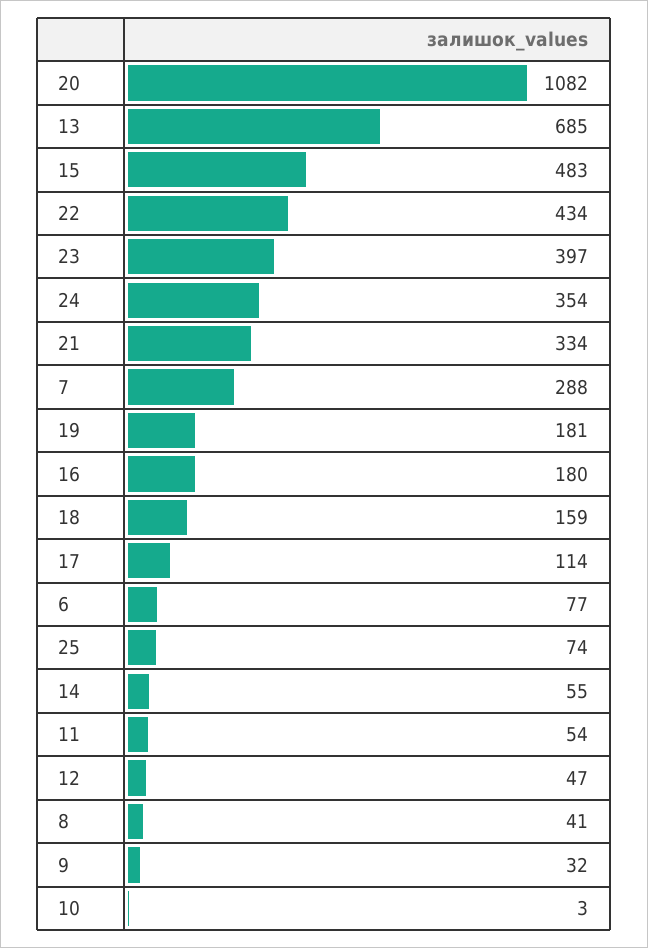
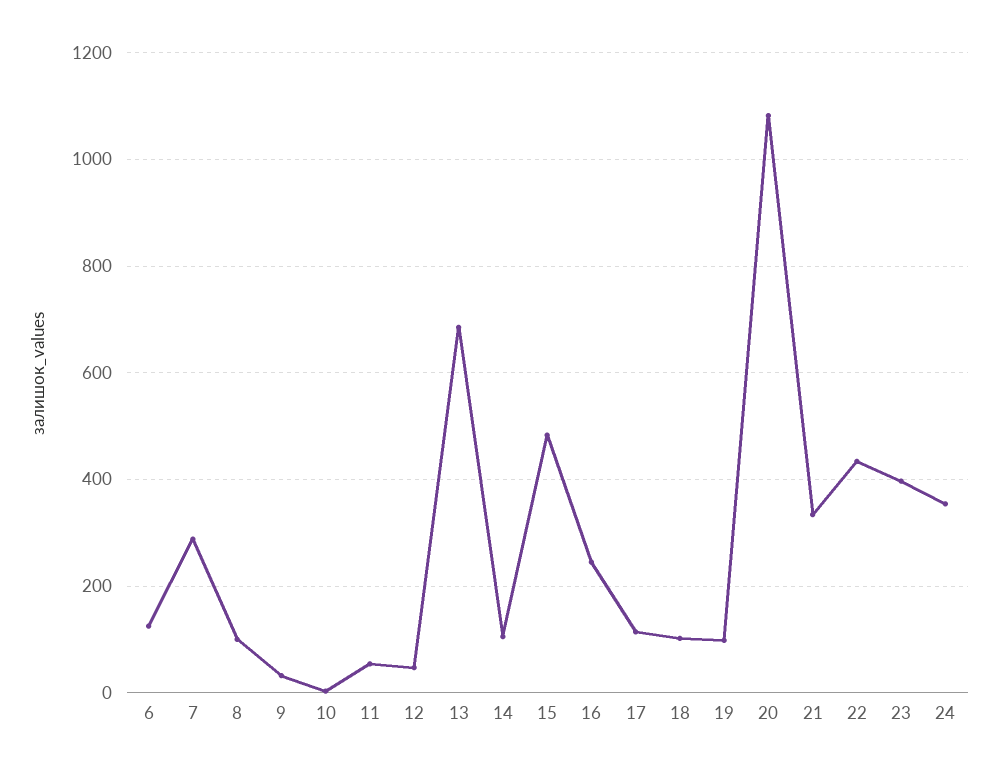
19: 181 -> 100
16: 180 -> 240
18: 159 -> 100
6: 77 -> 120
25: 74 -> none
14: 55 -> 100
8: 41 -> 100

